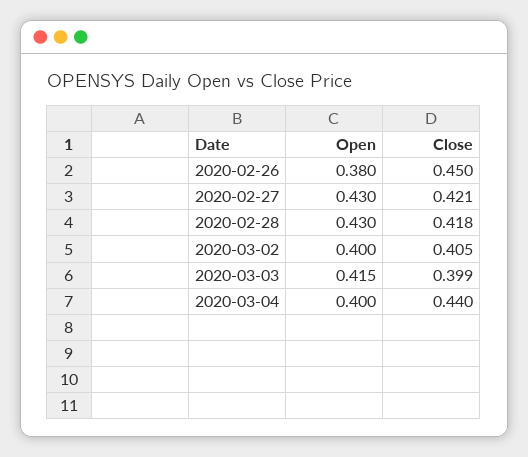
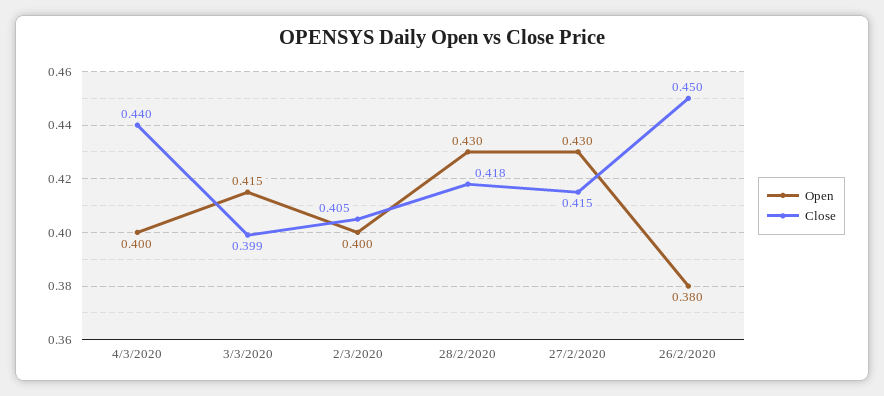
Close, 2020-02-27: 0.421 -> 0.415

